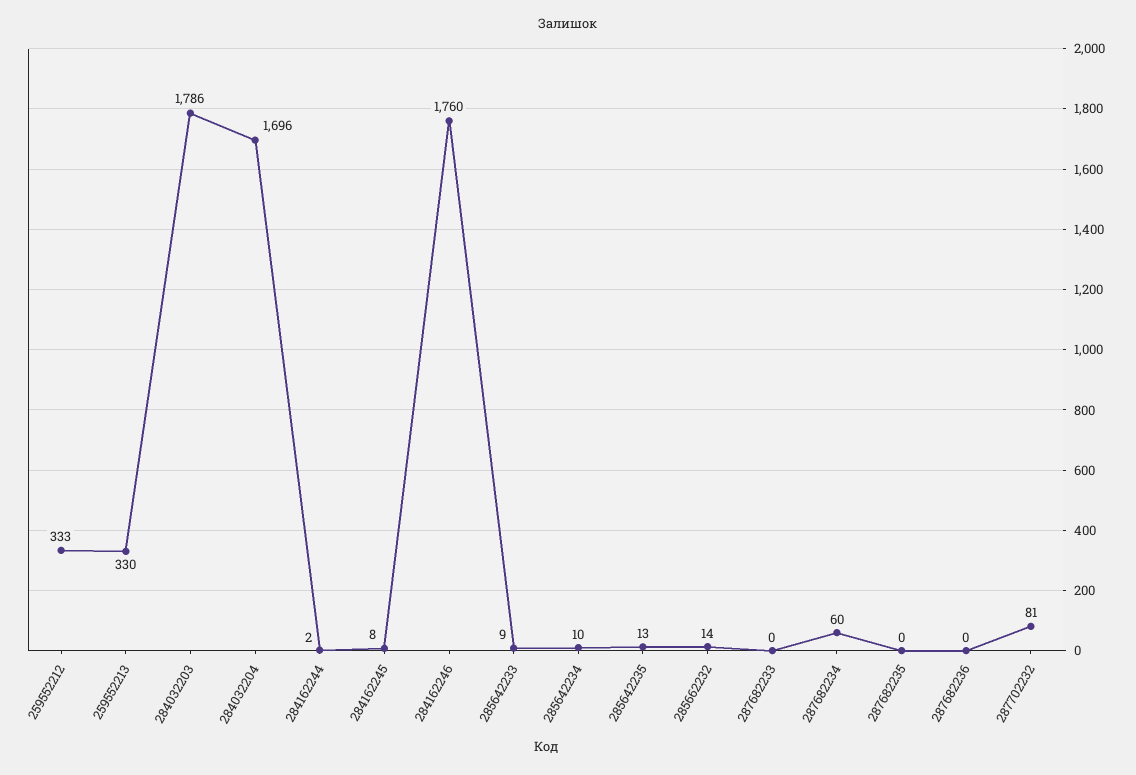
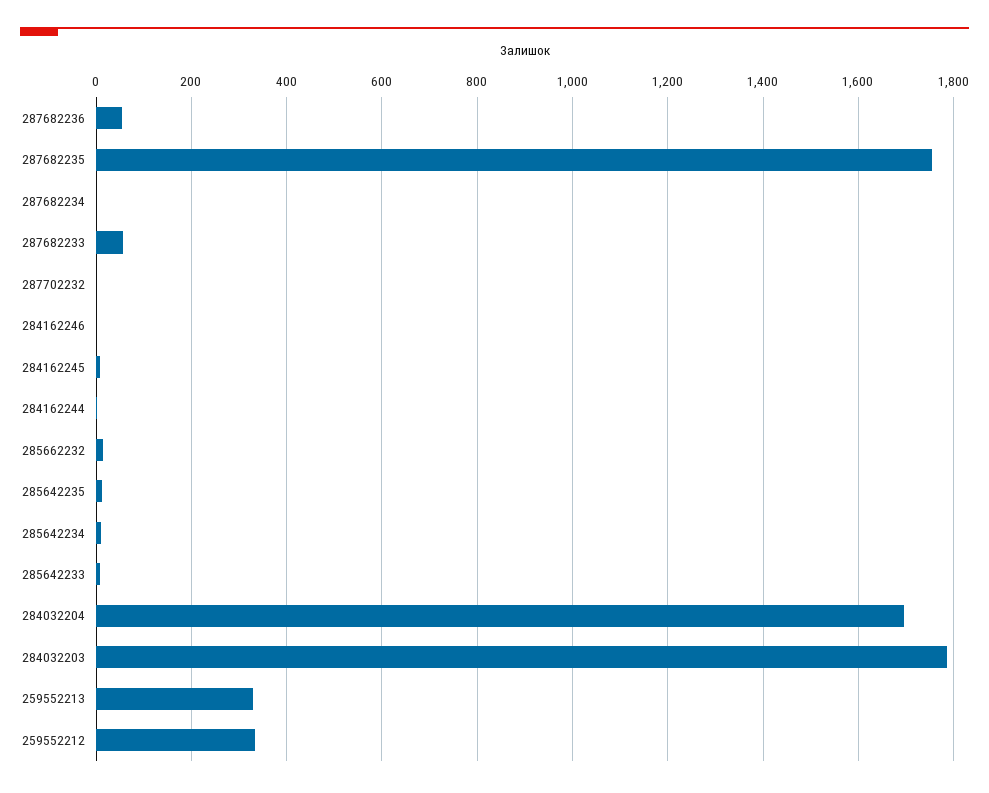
284162246: 1760 -> 0
287682233: 0 -> 60
287682234: 60 -> 0
287682235: 0 -> 1760
287682236: 0 -> 60
287702232: 81 -> 0

